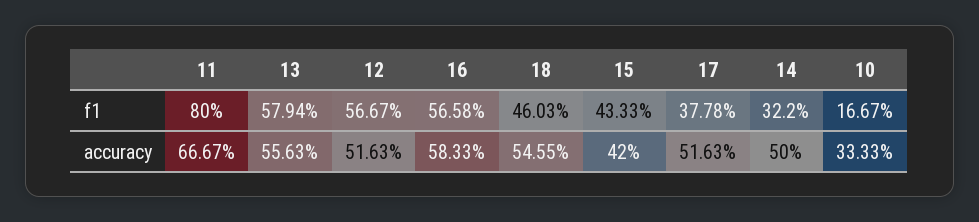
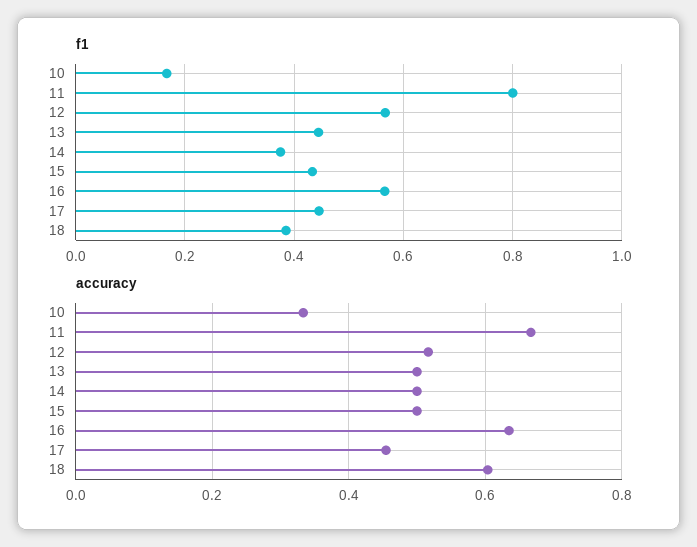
f1, 13: 0.5794 -> 0.44
f1, 18: 0.4603 -> 0.38
f1, 17: 0.3778 -> 0.44
f1, 14: 0.322 -> 0.38
accuracy, 13: 0.5563 -> 0.5
accuracy, 16: 0.5833 -> 0.64
accuracy, 18: 0.5455 -> 0.6
accuracy, 15: 0.42 -> 0.5
accuracy, 17: 0.5163 -> 0.46

